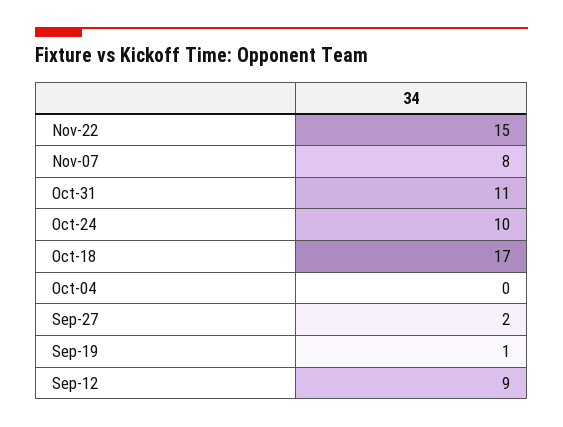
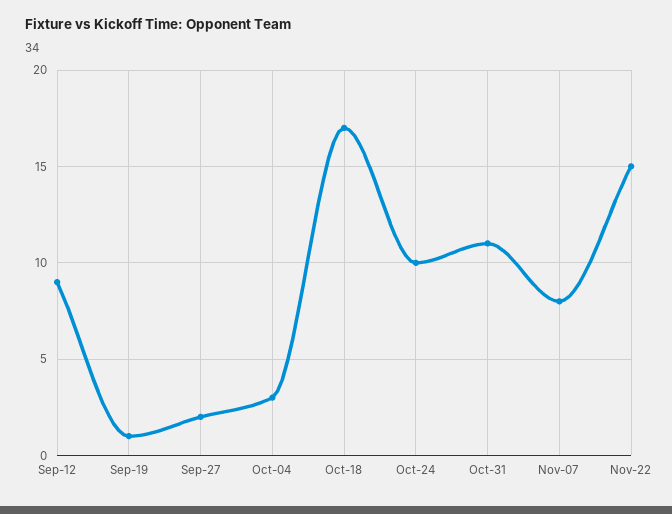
Oct-04: 0 -> 3

